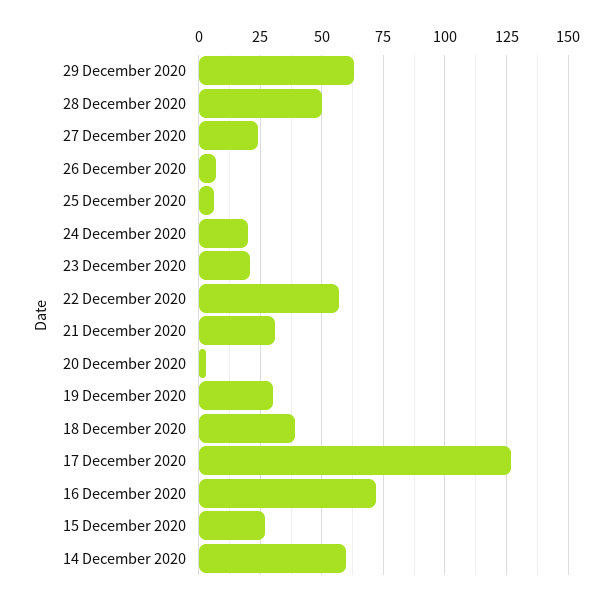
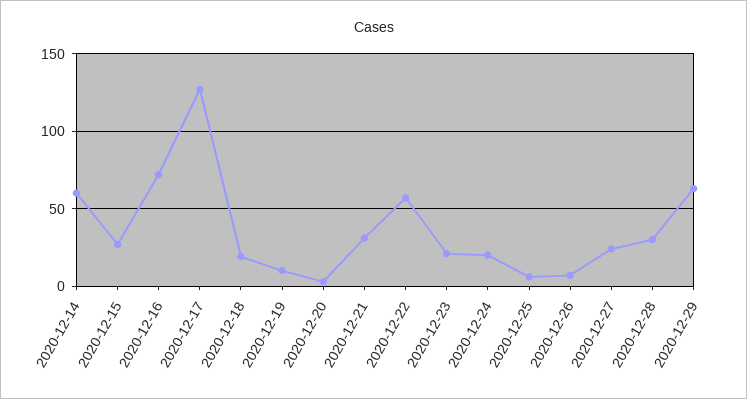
28 December 2020: 50 -> 30
19 December 2020: 30 -> 10
18 December 2020: 40 -> 20

